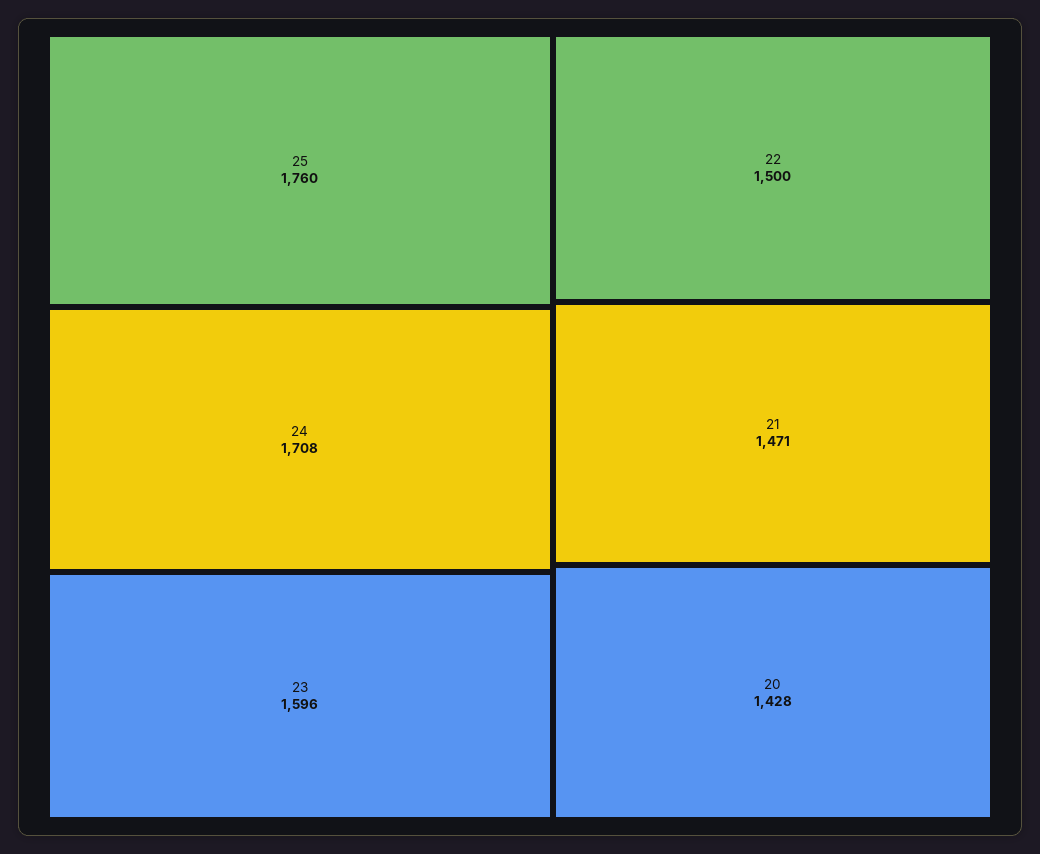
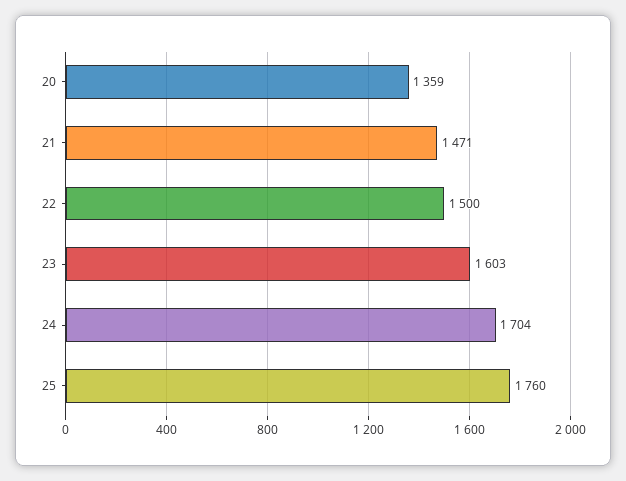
24: 1708 -> 1704
23: 1596 -> 1603
20: 1428 -> 1359

